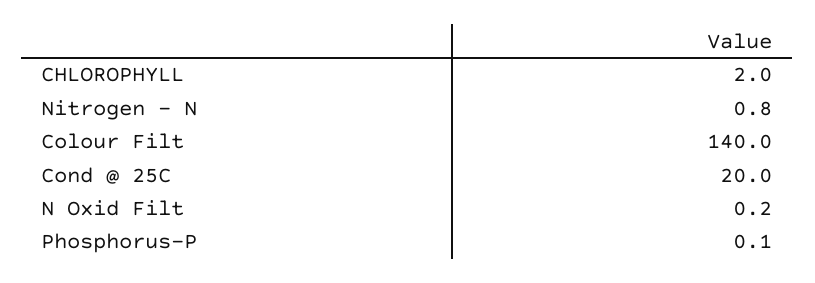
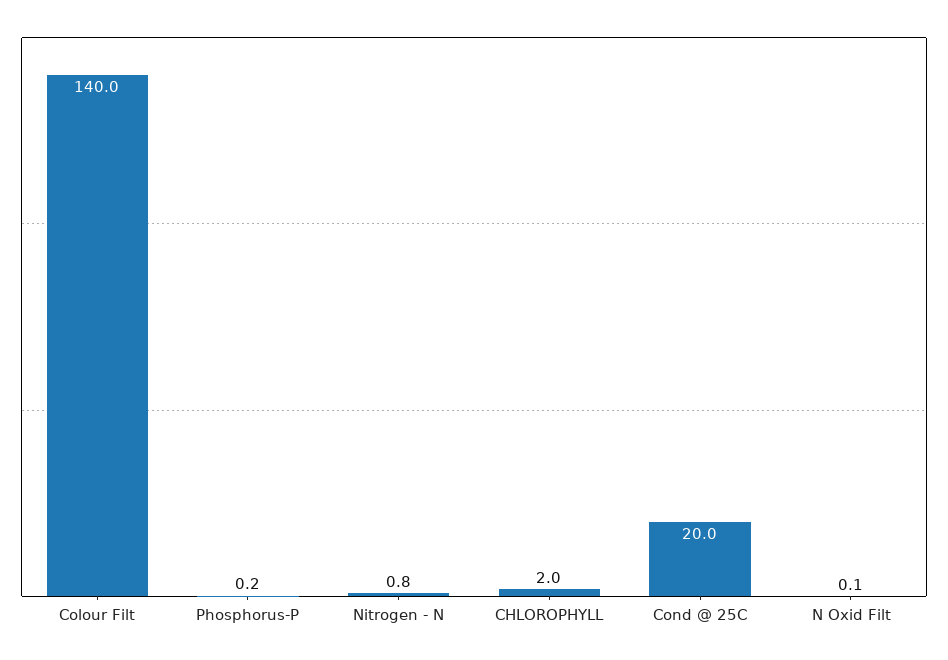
N Oxid Filt: 0.2 -> 0.1
Phosphorus-P: 0.1 -> 0.2

